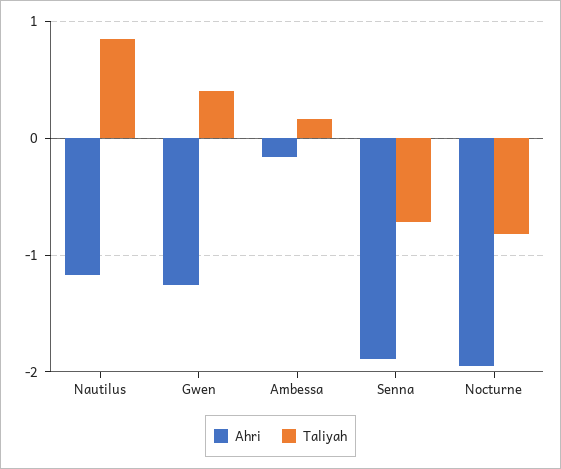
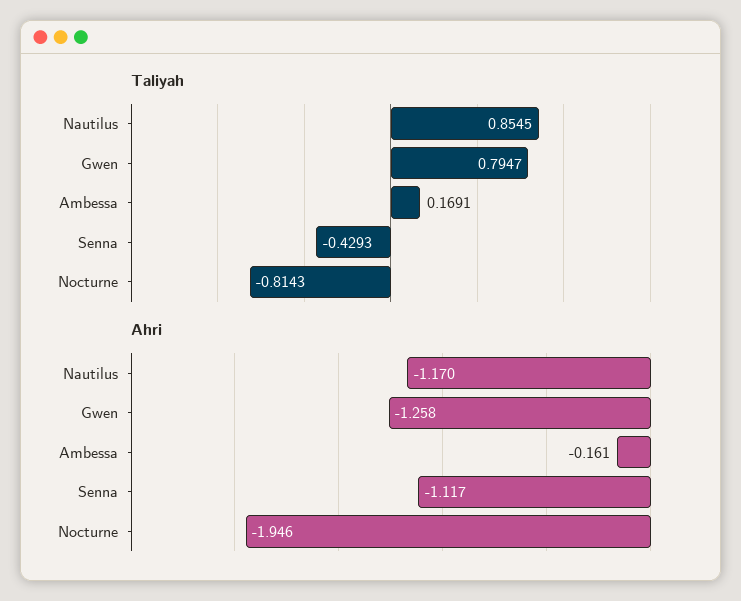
Taliyah, Gwen: 0.4 -> 0.7947
Ahri, Senna: -1.9 -> -1.117
Taliyah, Senna: -0.7 -> -0.4293

